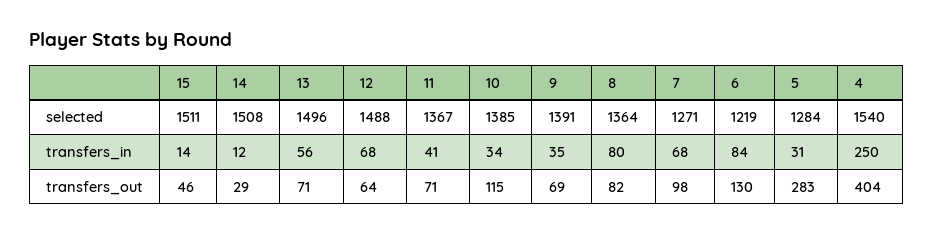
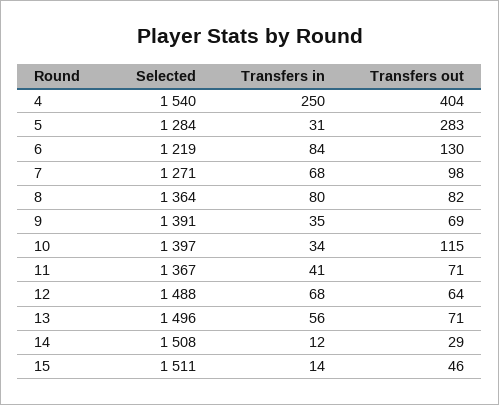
10, selected: 1385 -> 1397

